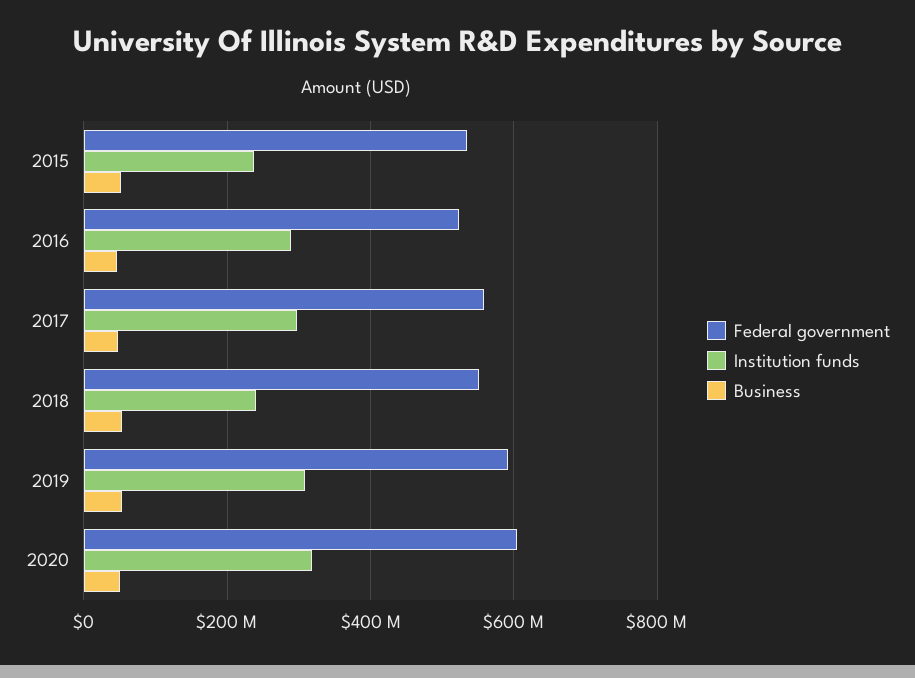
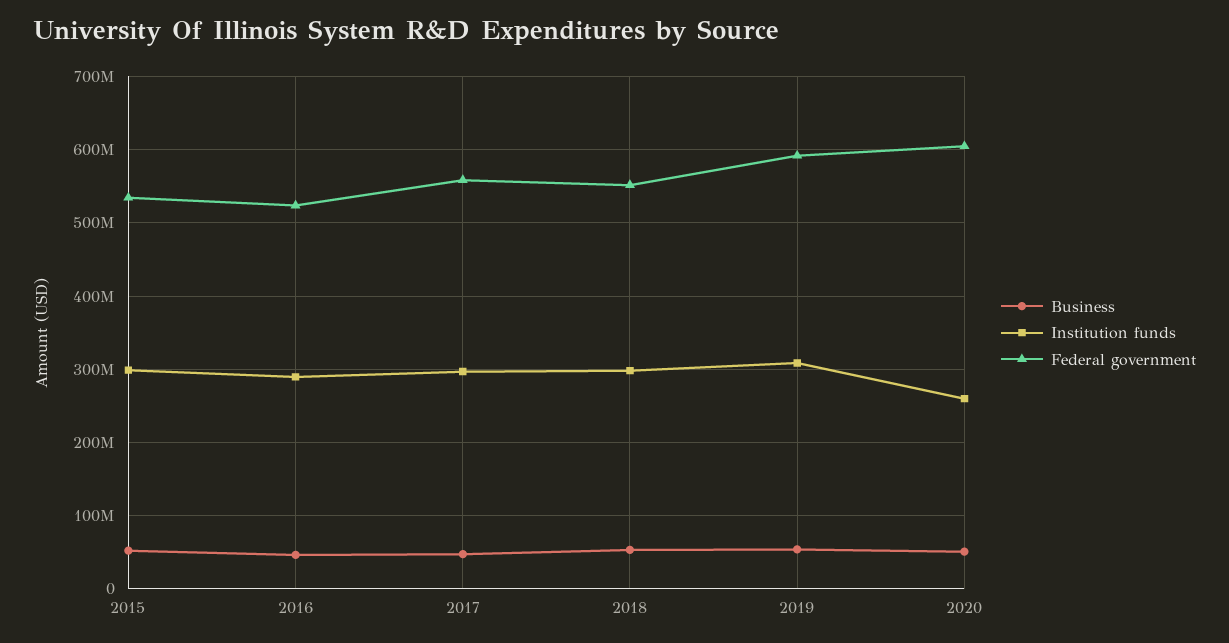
Institution funds, 2015: 240000000 -> 300000000
Institution funds, 2018: 240000000 -> 300000000
Institution funds, 2020: 320000000 -> 260000000

